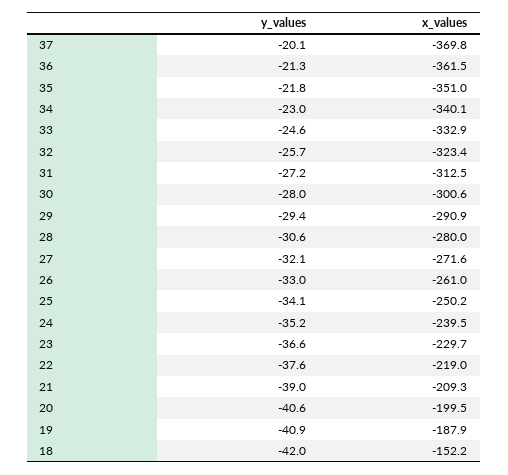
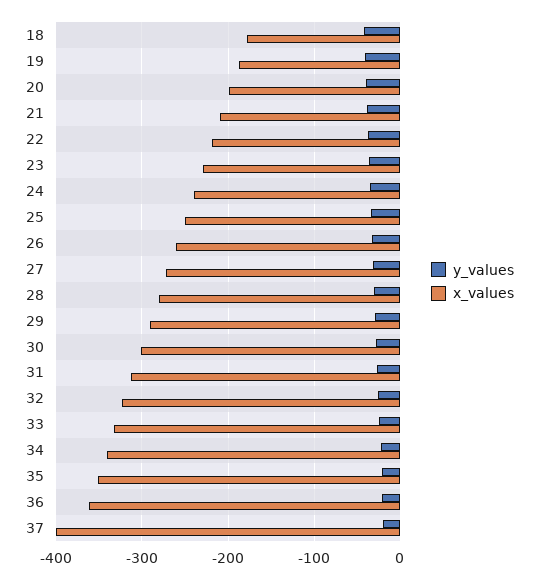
x_values, 37: -369.8 -> -400
x_values, 18: -152.2 -> -180

